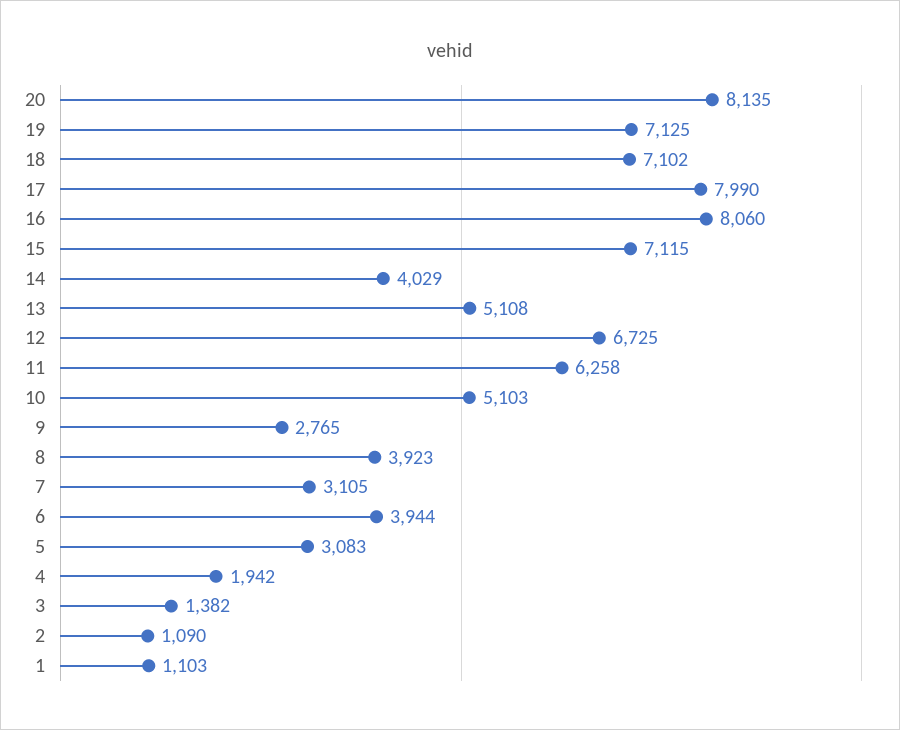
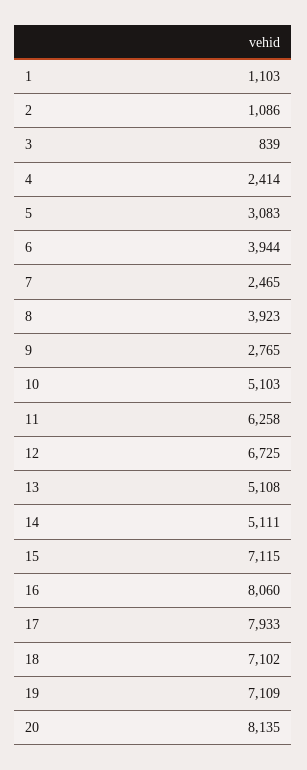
19: 7125 -> 7109
17: 7990 -> 7933
14: 4029 -> 5111
7: 3105 -> 2465
4: 1942 -> 2414
3: 1382 -> 839
2: 1090 -> 1086

